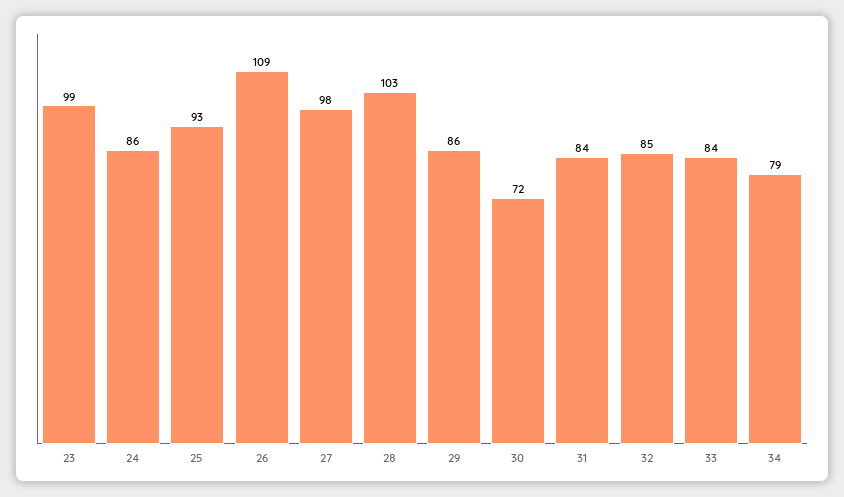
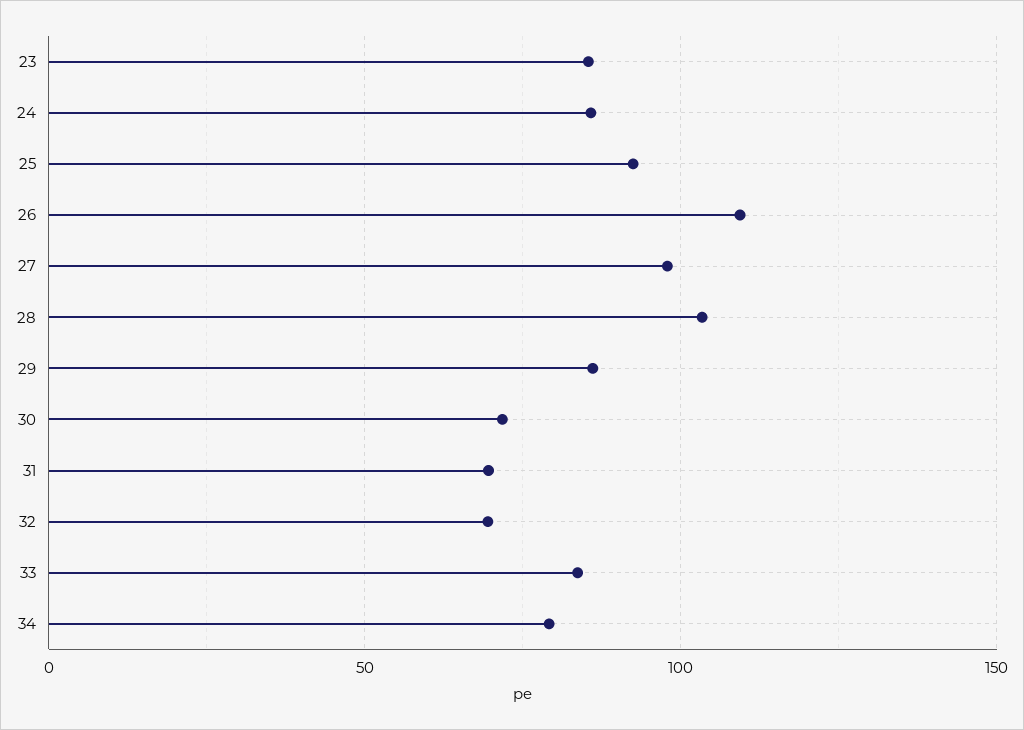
23: 99 -> 85
31: 84 -> 70
32: 85 -> 70

